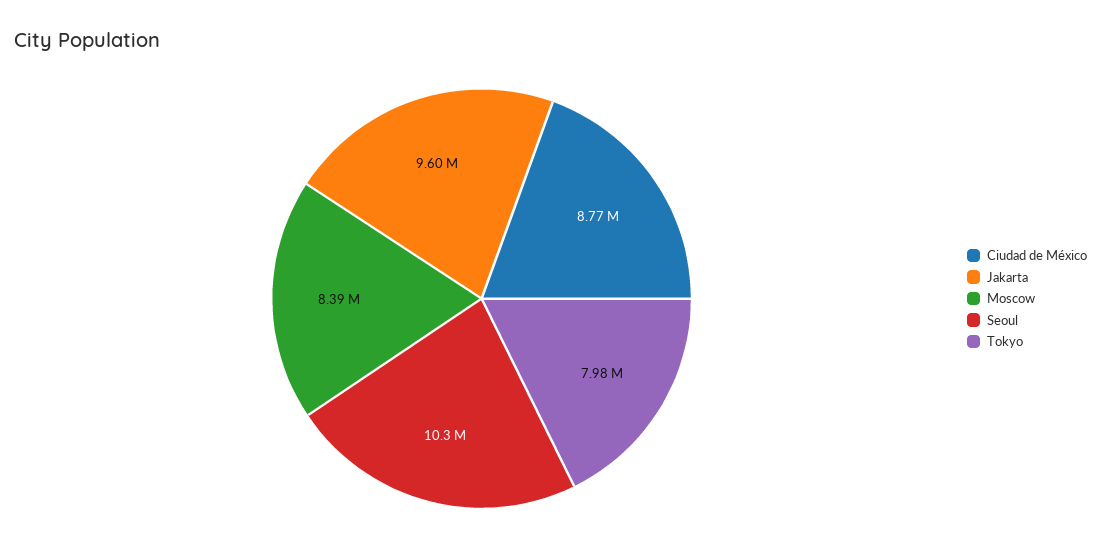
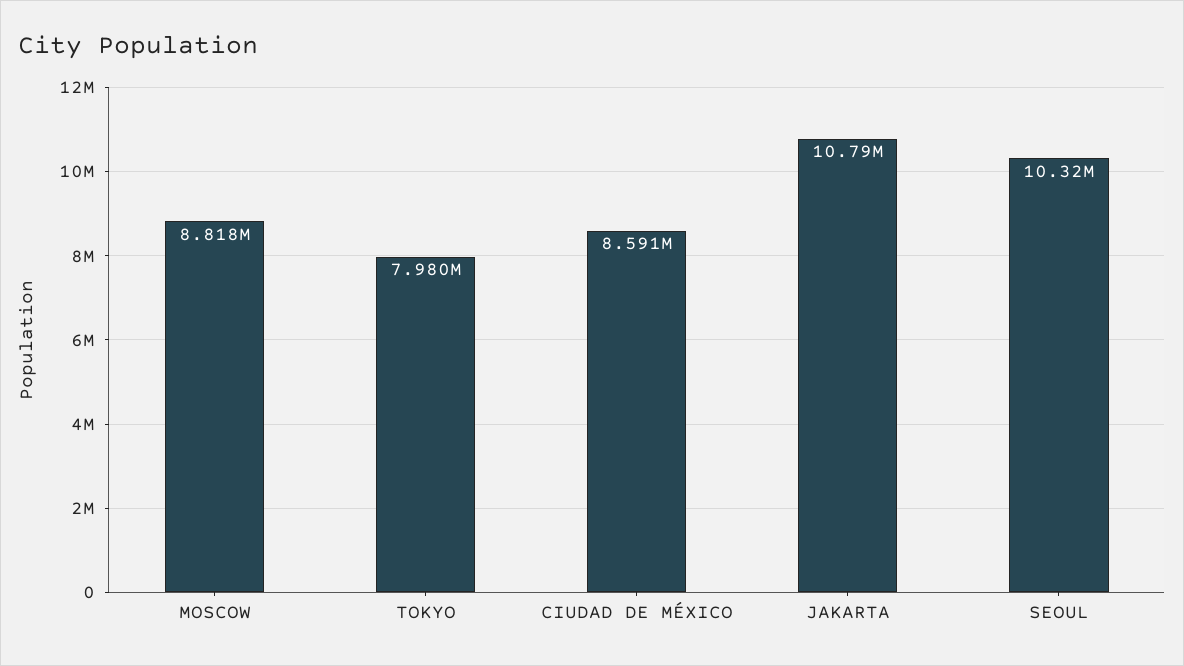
Ciudad de México: 8770000 -> 8591000
Jakarta: 9600000 -> 10790000
Moscow: 8390000 -> 8818000

